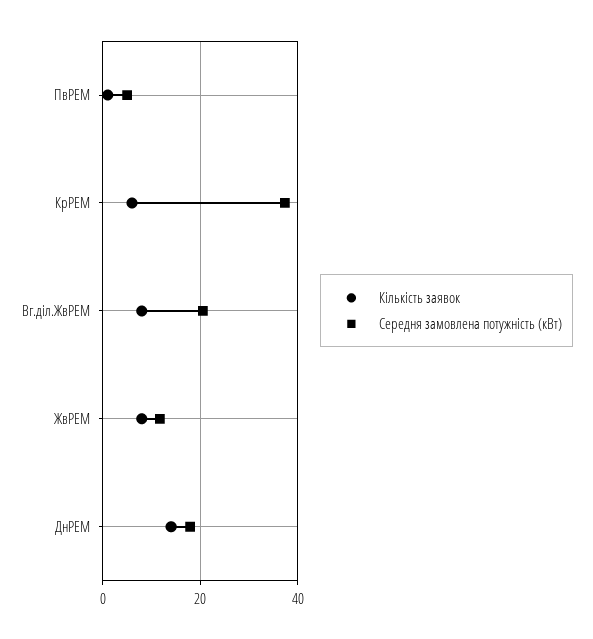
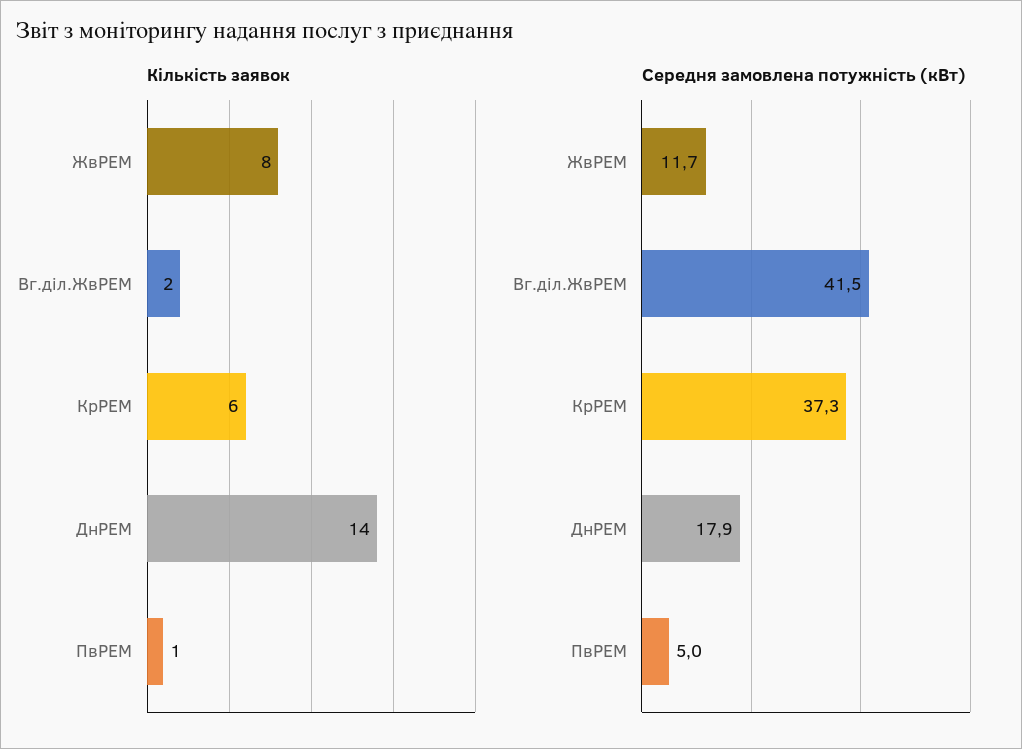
Кількість заявок, Вг.діл.ЖвРЕМ: 8 -> 2
Середня замовлена потужність (кВт), Вг.діл.ЖвРЕМ: 20 -> 41.5

